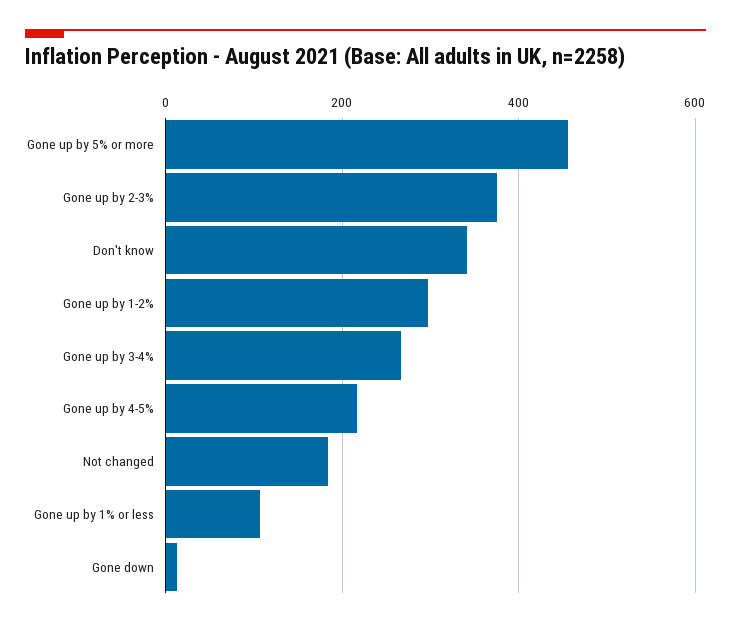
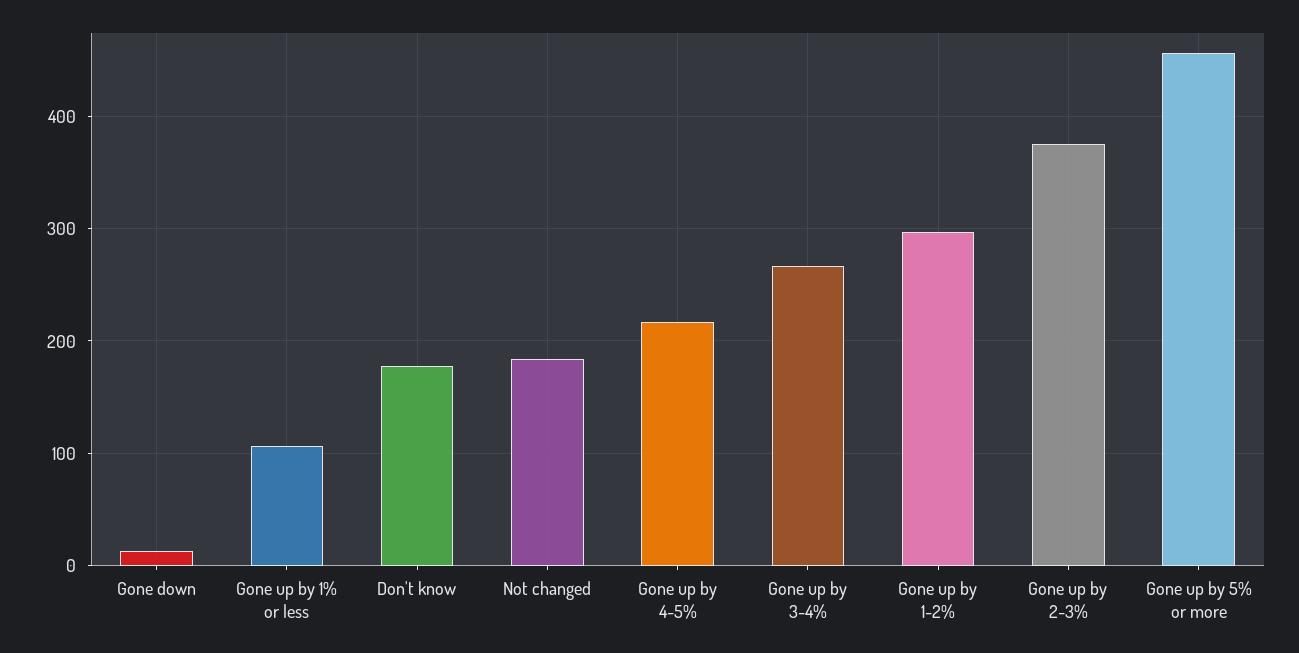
Don't know: 340 -> 180

